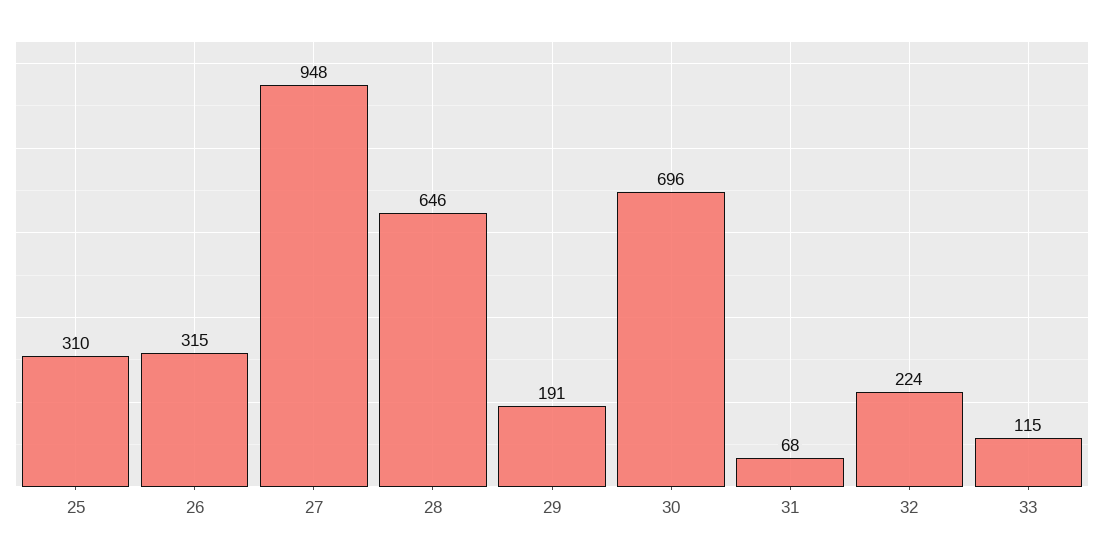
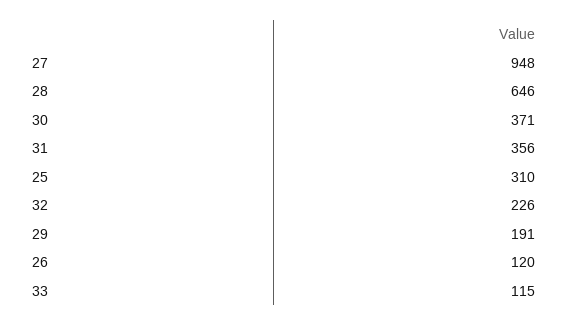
26: 315 -> 120
30: 696 -> 371
31: 68 -> 356
32: 224 -> 226

